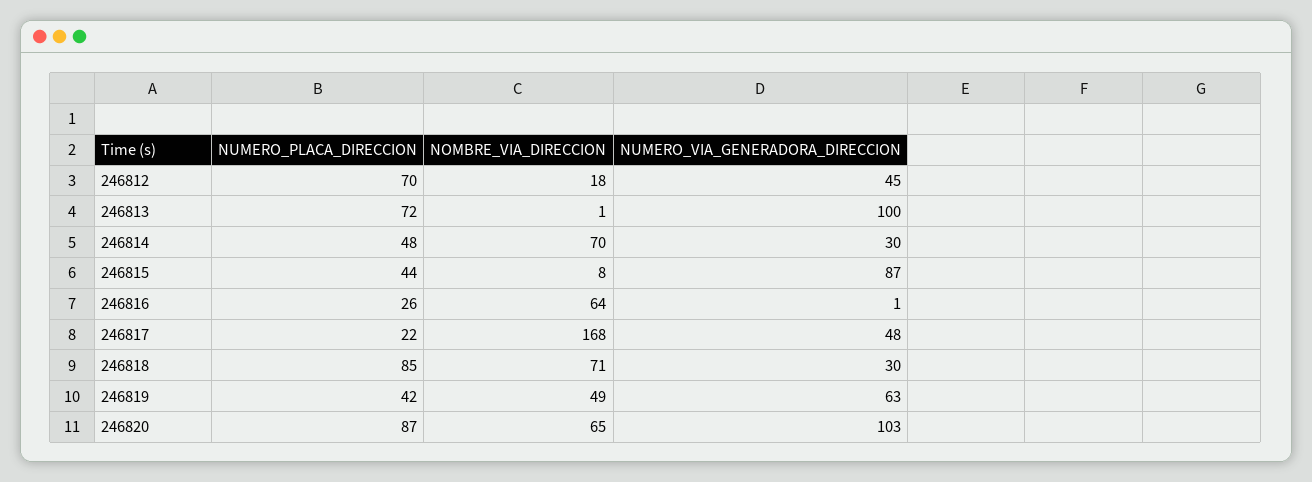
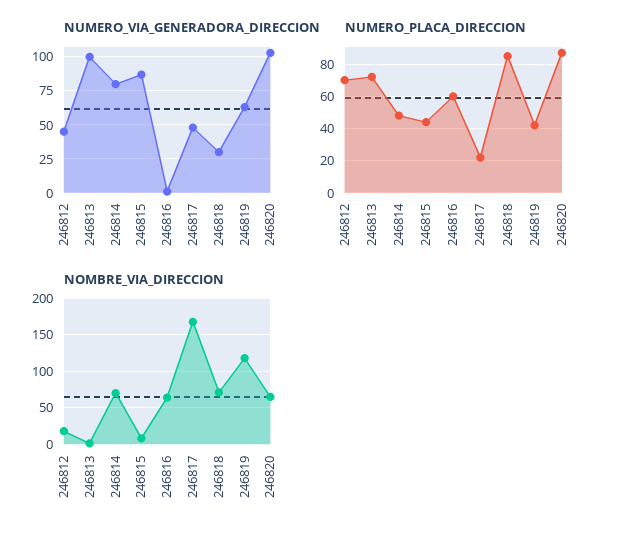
NUMERO_VIA_GENERADORA_DIRECCION, 246814: 30 -> 80
NUMERO_PLACA_DIRECCION, 246816: 26 -> 60
NOMBRE_VIA_DIRECCION, 246819: 49 -> 120

